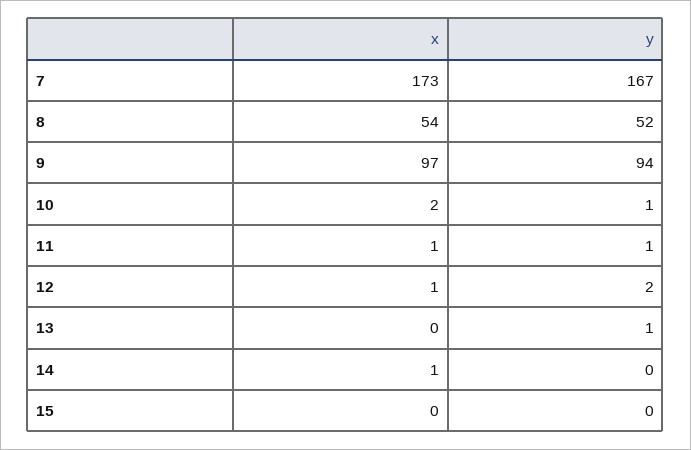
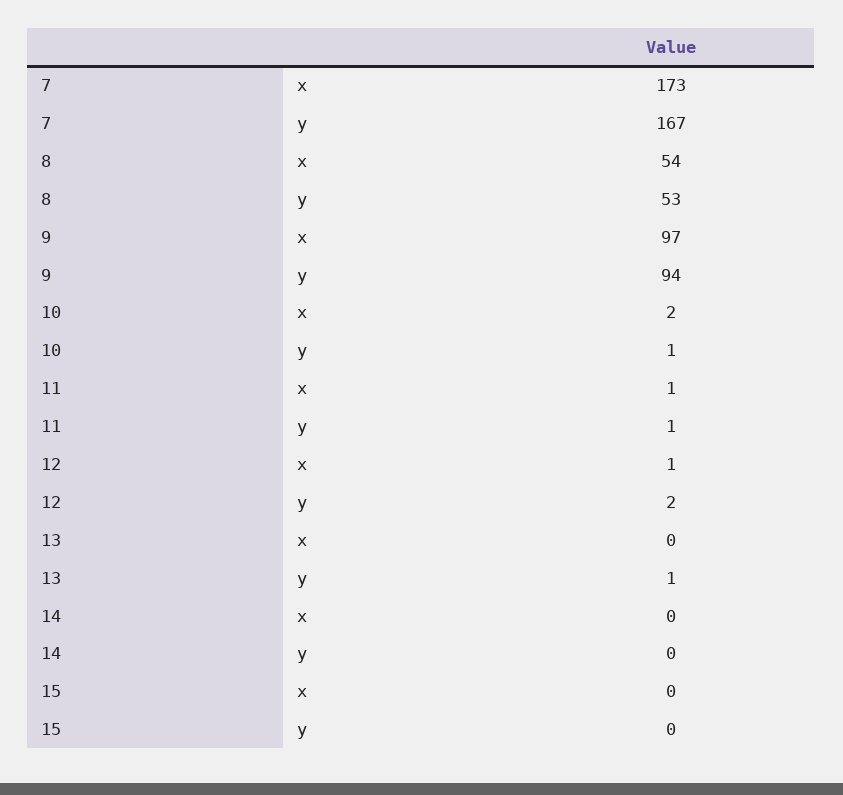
y, 8: 52 -> 53
x, 14: 1 -> 0

